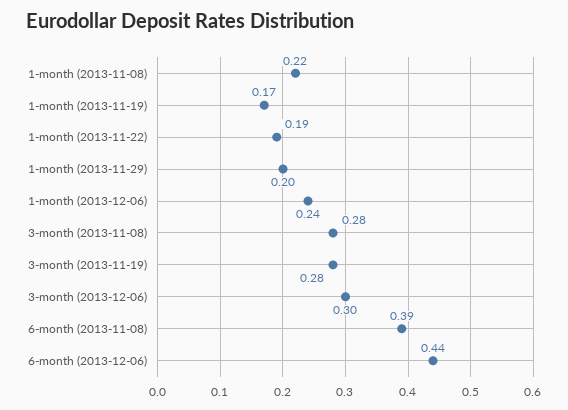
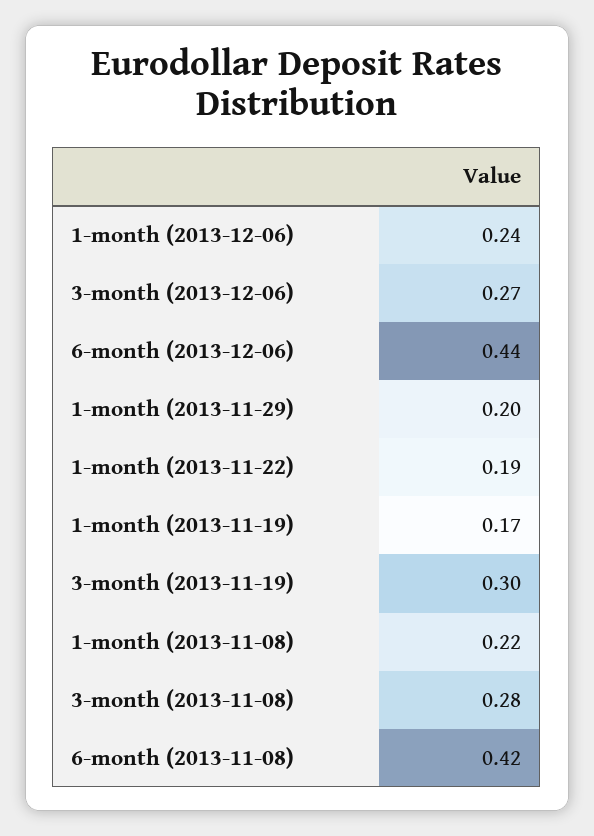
3-month (2013-11-19): 0.28 -> 0.3
3-month (2013-12-06): 0.3 -> 0.27
6-month (2013-11-08): 0.39 -> 0.42

